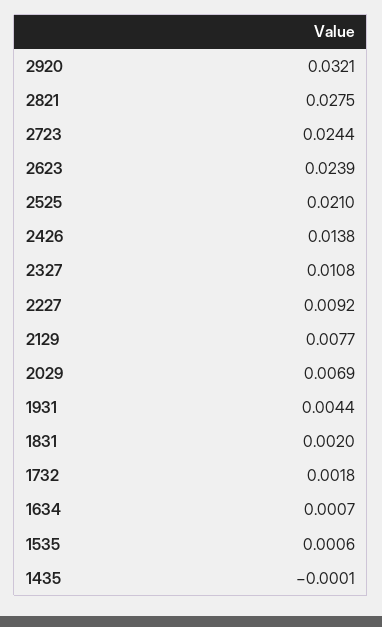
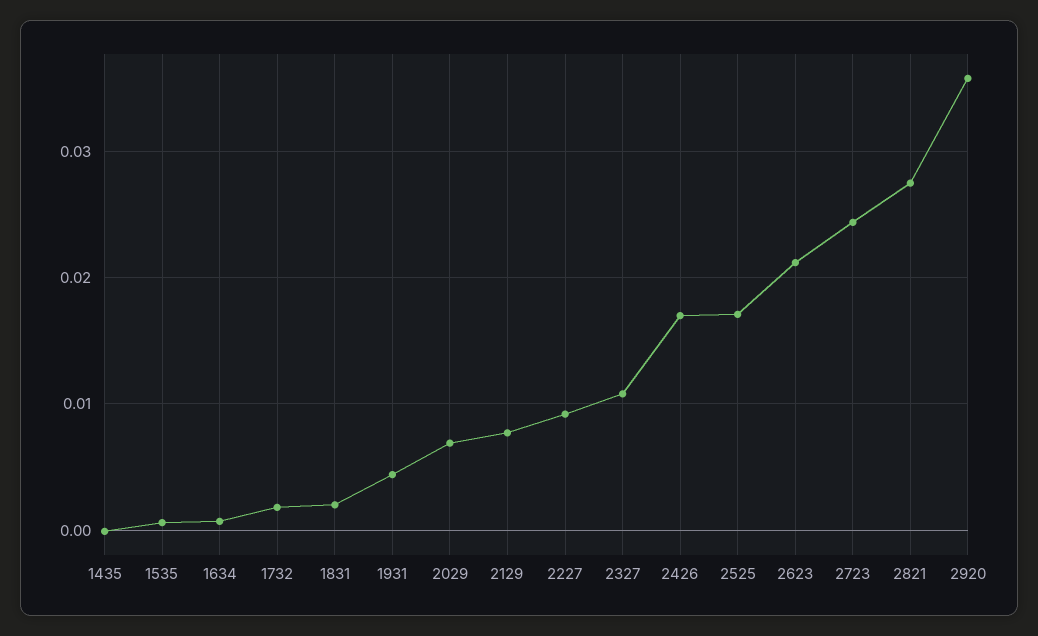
2920: 0.0321 -> 0.036
2623: 0.0239 -> 0.021
2525: 0.021 -> 0.017
2426: 0.0138 -> 0.017

